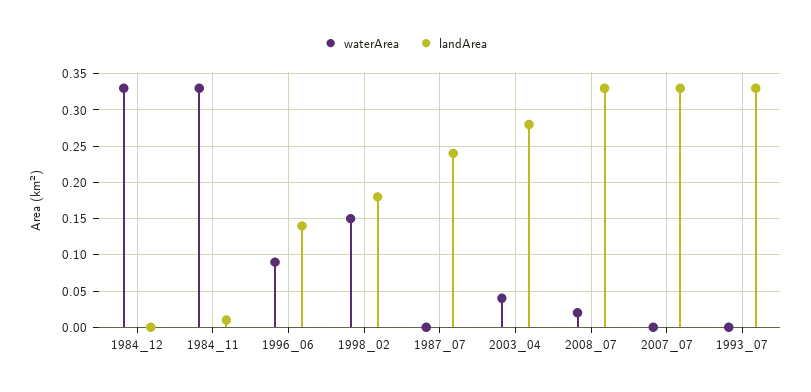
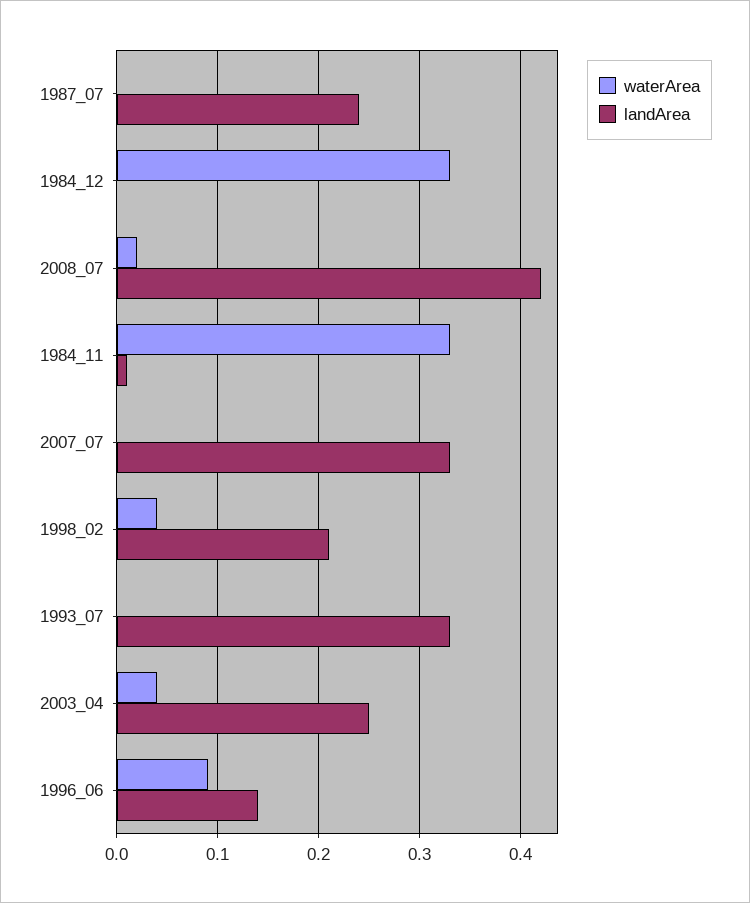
waterArea, 1998_02: 0.15 -> 0.04
landArea, 1998_02: 0.18 -> 0.21
landArea, 2003_04: 0.28 -> 0.25
landArea, 2008_07: 0.33 -> 0.42

